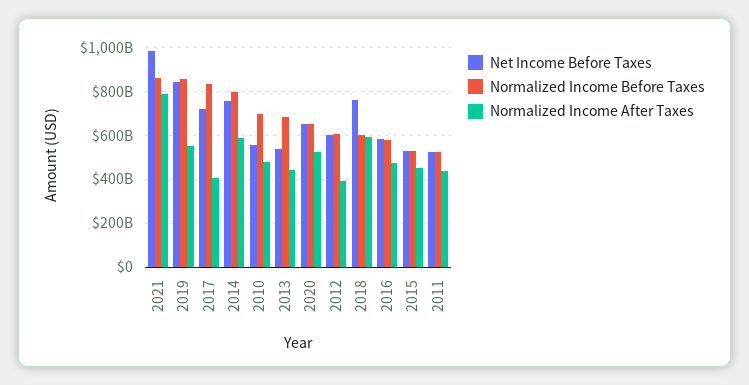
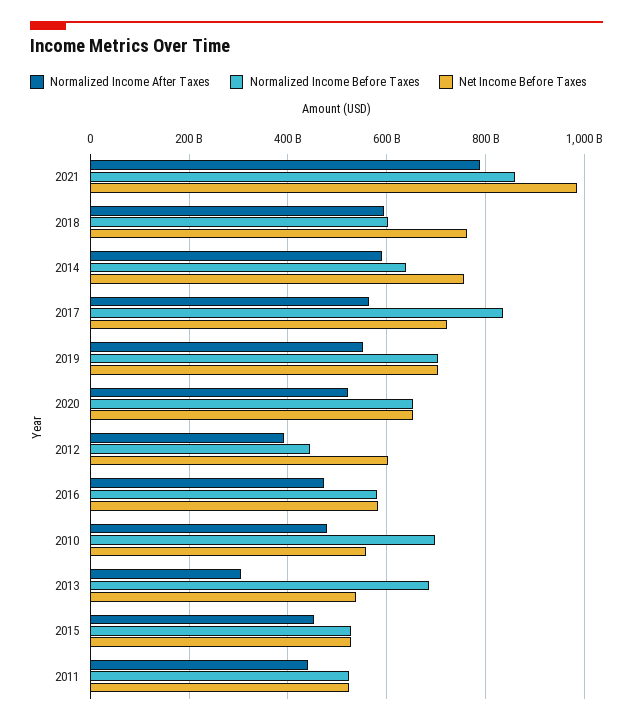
Net Income Before Taxes, 2019: 850000000000 -> 700000000000
Normalized Income Before Taxes, 2019: 850000000000 -> 700000000000
Normalized Income After Taxes, 2017: 400000000000 -> 560000000000
Normalized Income Before Taxes, 2014: 800000000000 -> 640000000000
Normalized Income After Taxes, 2013: 450000000000 -> 300000000000
Normalized Income Before Taxes, 2012: 600000000000 -> 440000000000

